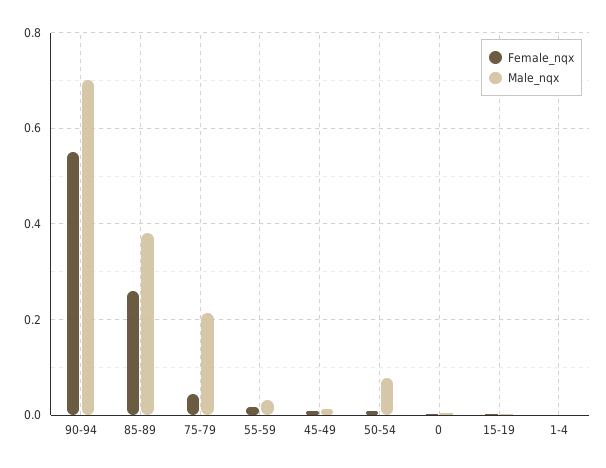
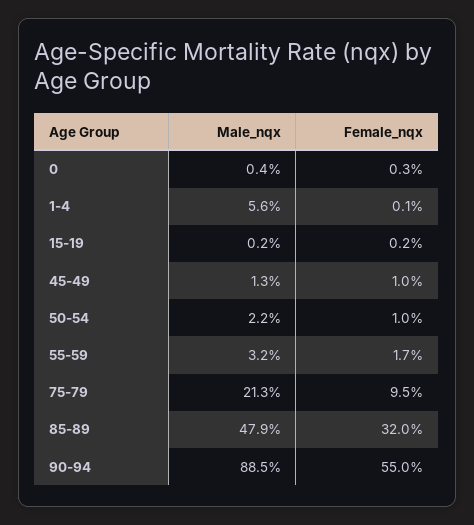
Male_nqx, 90-94: 0.7 -> 0.885
Female_nqx, 85-89: 0.26 -> 0.32
Male_nqx, 85-89: 0.38 -> 0.479
Female_nqx, 75-79: 0.04 -> 0.095
Male_nqx, 50-54: 0.08 -> 0.022
Male_nqx, 1-4: 0 -> 0.056

